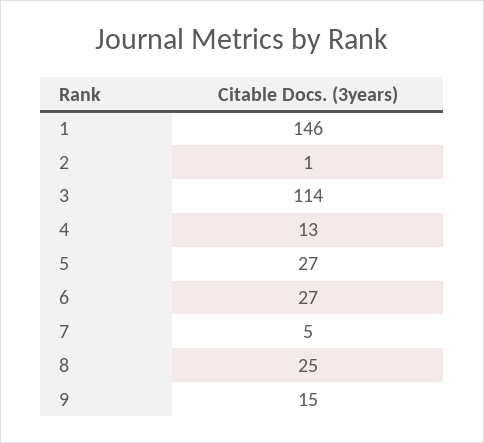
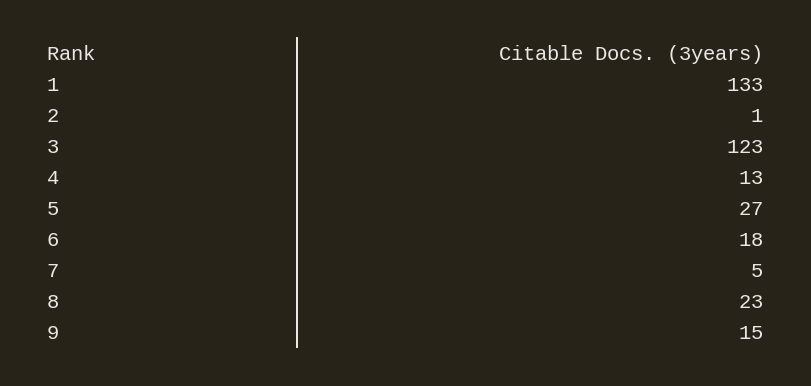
1: 146 -> 133
3: 114 -> 123
6: 27 -> 18
8: 25 -> 23

